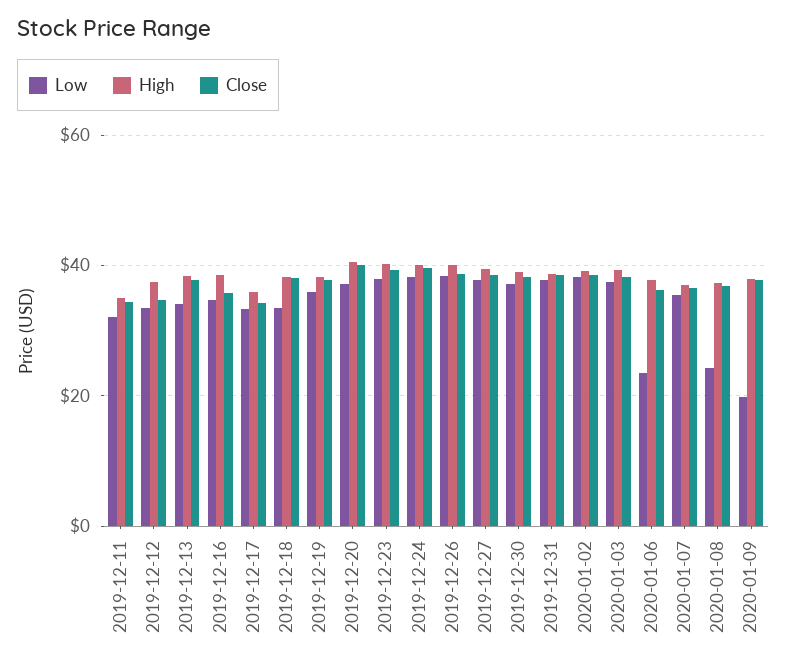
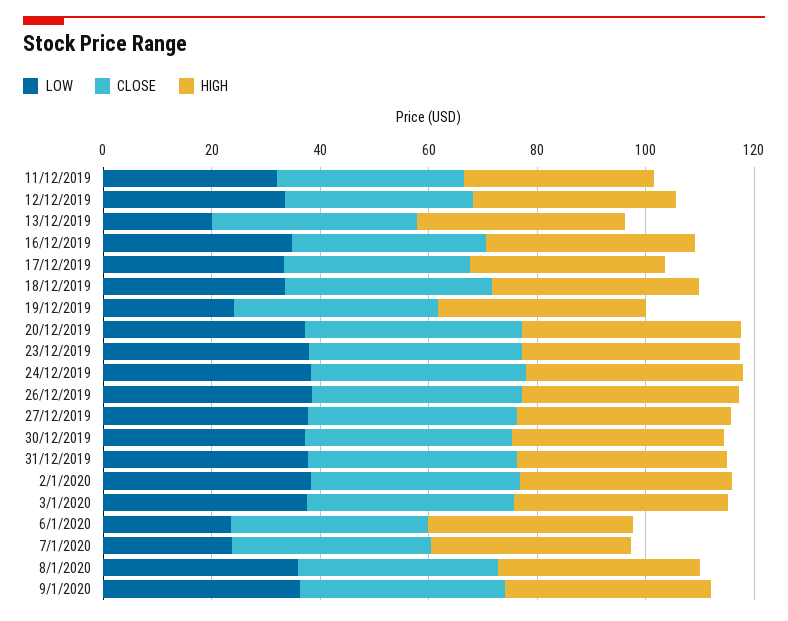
Low, 2019-12-13: 34 -> 20
Low, 2019-12-19: 36 -> 25
Low, 2020-01-07: 36 -> 25
Low, 2020-01-08: 24 -> 35
Low, 2020-01-09: 20 -> 35

